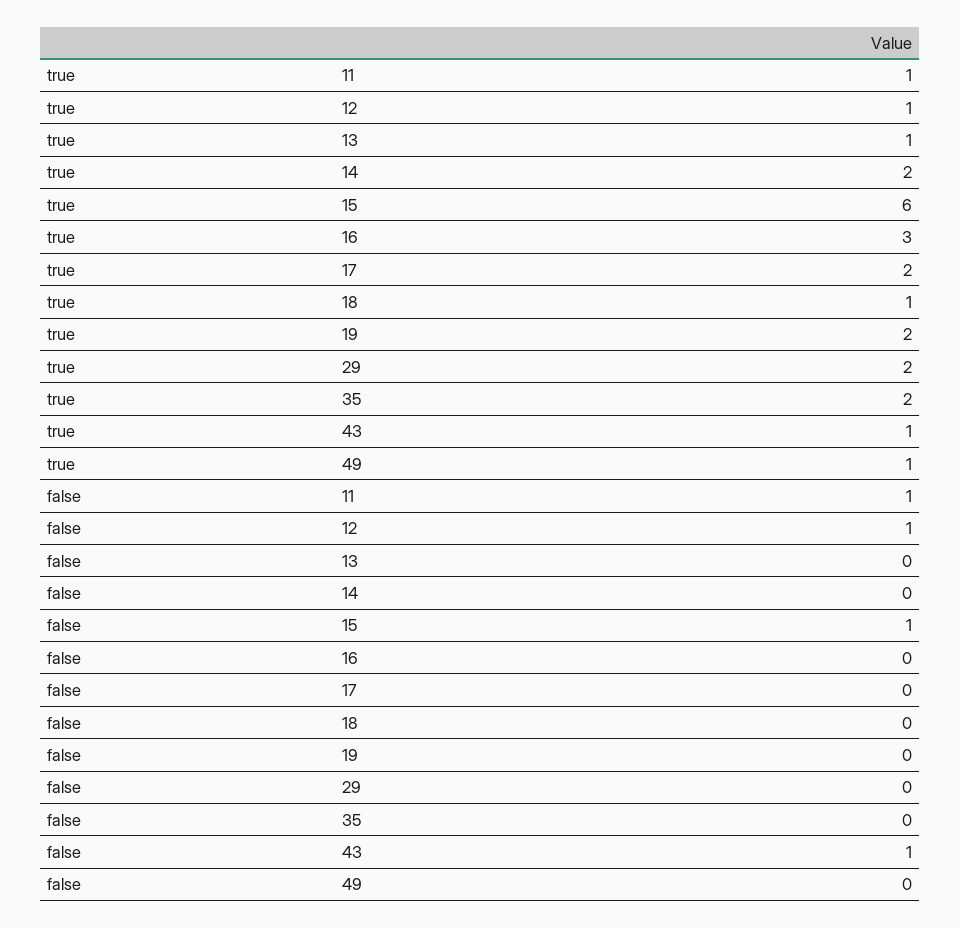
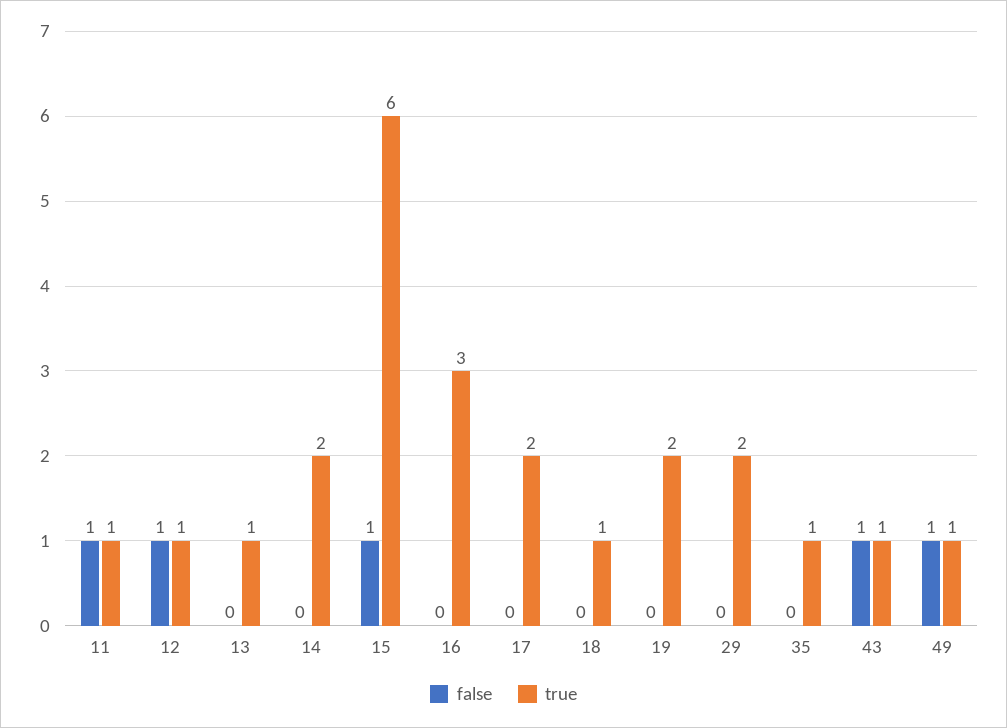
true, 35: 2 -> 1
false, 49: 0 -> 1

